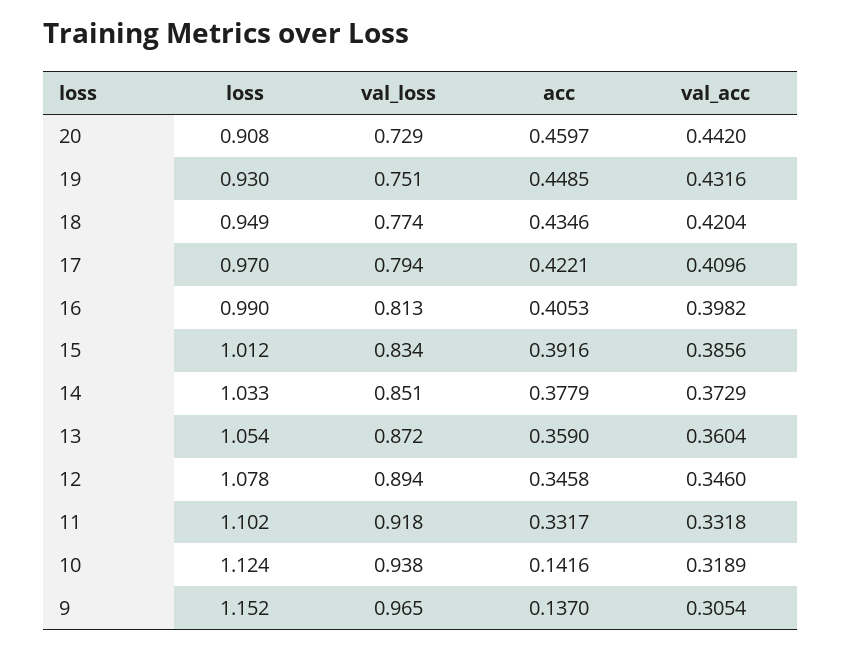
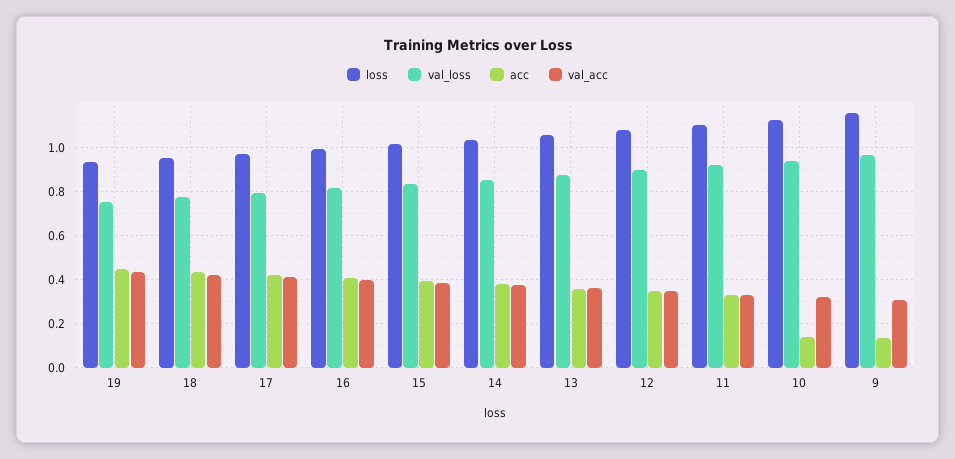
loss, 20: 0.908 -> none
val_loss, 20: 0.729 -> none
acc, 20: 0.4597 -> none
val_acc, 20: 0.442 -> none

